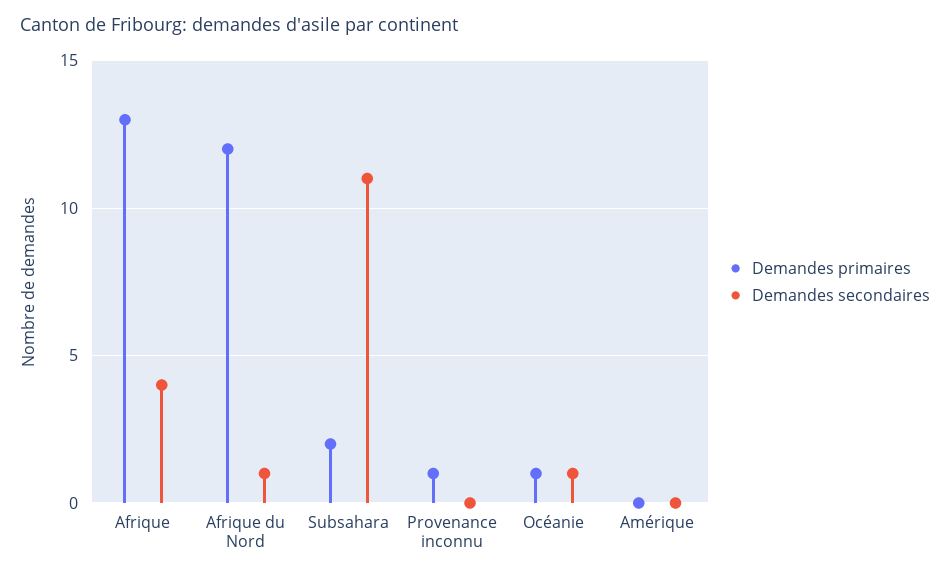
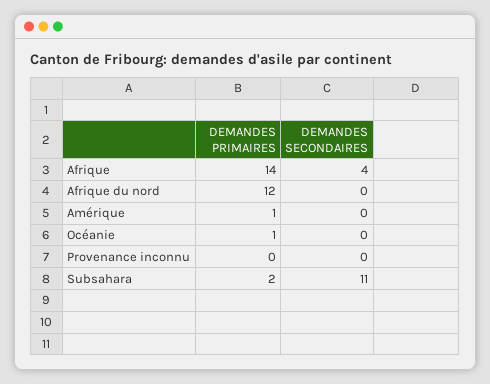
Demandes primaires, Afrique: 13 -> 14
Demandes secondaires, Afrique du Nord: 1 -> 0
Demandes primaires, Provenance inconnu: 1 -> 0
Demandes secondaires, Océanie: 1 -> 0
Demandes primaires, Amérique: 0 -> 1

